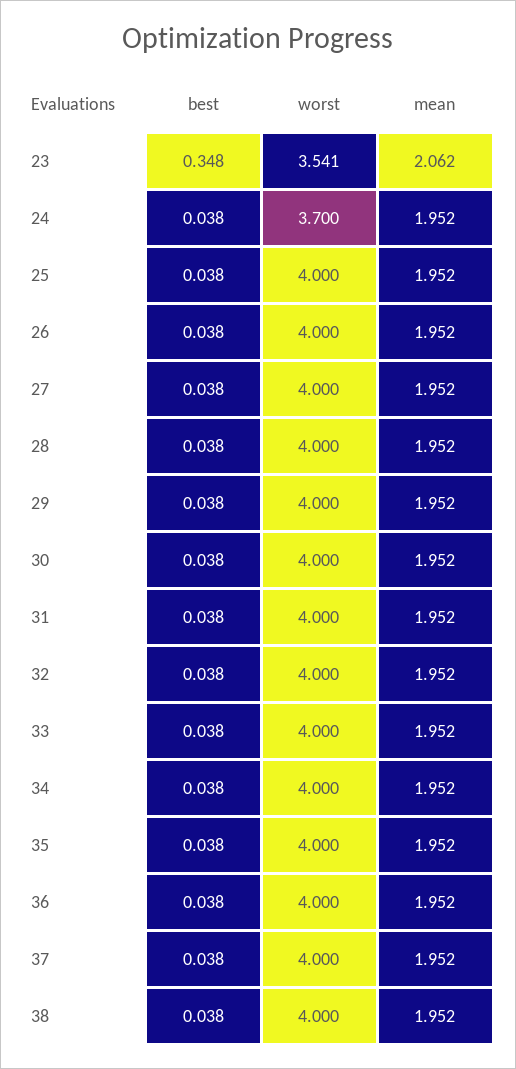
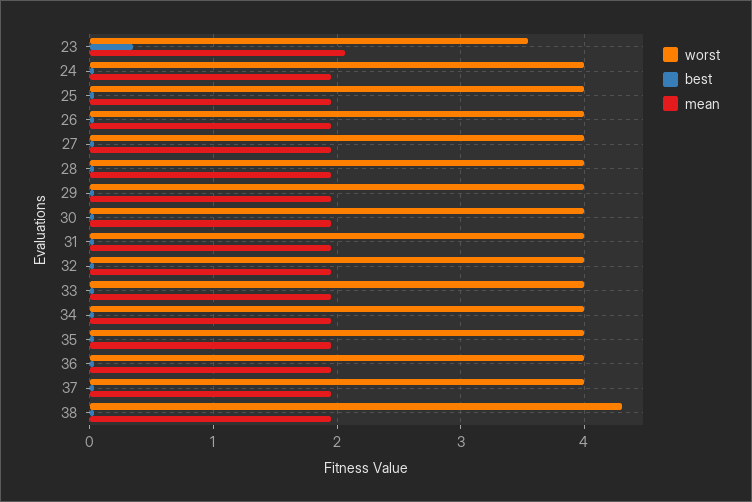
worst, 24: 3.7 -> 4
worst, 38: 4 -> 4.3

